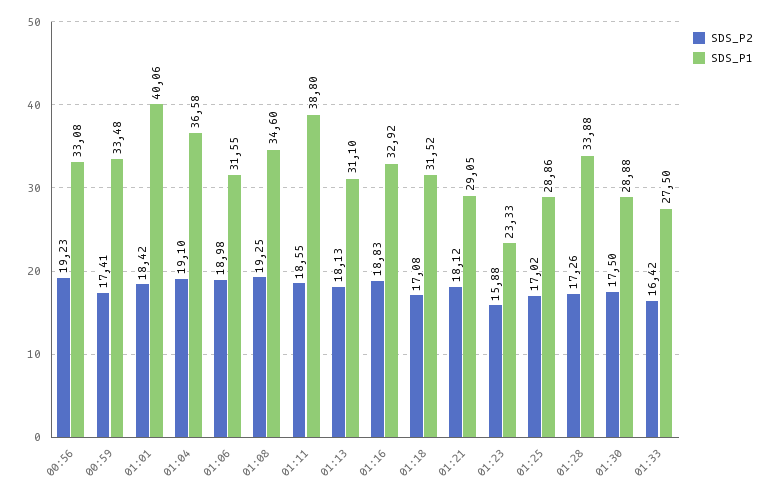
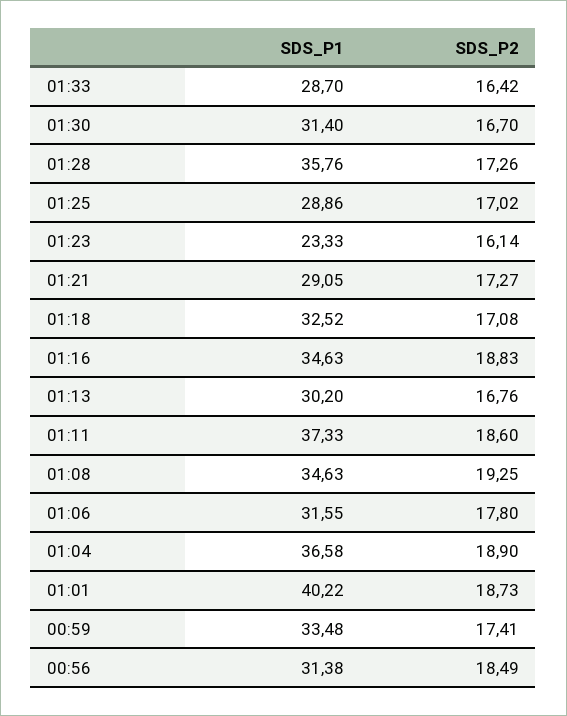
SDS_P2, 00:56: 19.23 -> 18.49
SDS_P1, 00:56: 33.08 -> 31.38
SDS_P2, 01:01: 18.42 -> 18.73
SDS_P1, 01:01: 40.06 -> 40.22
SDS_P2, 01:04: 19.1 -> 18.9
SDS_P2, 01:06: 18.98 -> 17.8
SDS_P1, 01:08: 34.6 -> 34.63
SDS_P2, 01:11: 18.55 -> 18.6
SDS_P1, 01:11: 38.8 -> 37.33
SDS_P2, 01:13: 18.13 -> 16.76
SDS_P1, 01:13: 31.1 -> 30.2
SDS_P1, 01:16: 32.92 -> 34.63
SDS_P1, 01:18: 31.52 -> 32.52
SDS_P2, 01:21: 18.12 -> 17.27
SDS_P2, 01:23: 15.88 -> 16.14
SDS_P1, 01:28: 33.88 -> 35.76
SDS_P2, 01:30: 17.5 -> 16.7
SDS_P1, 01:30: 28.88 -> 31.4
SDS_P1, 01:33: 27.5 -> 28.7

